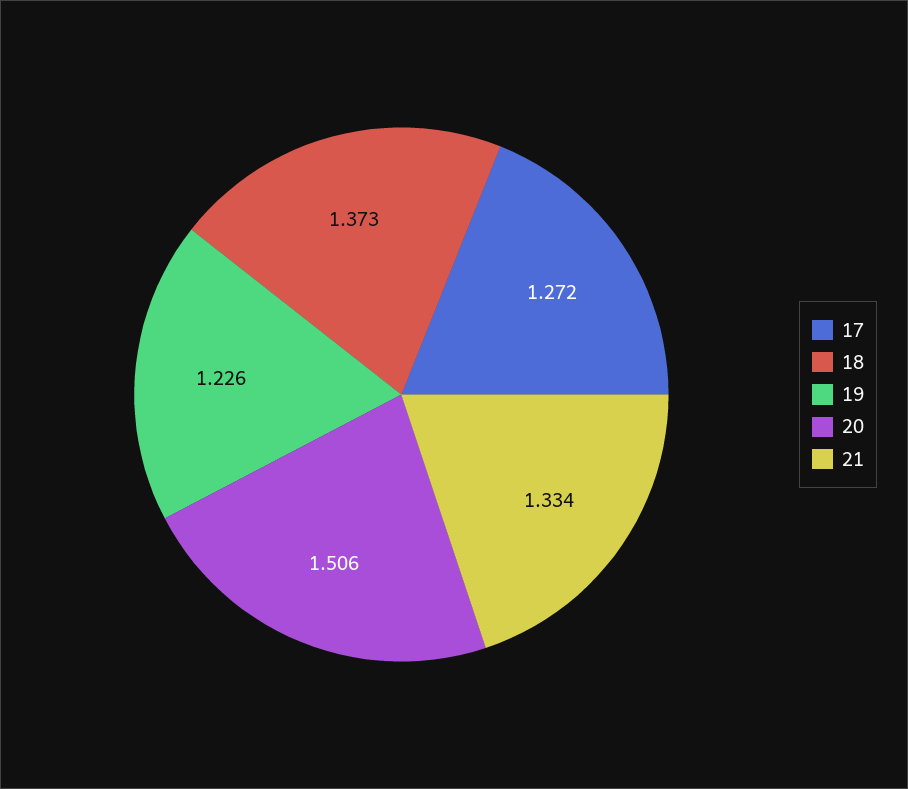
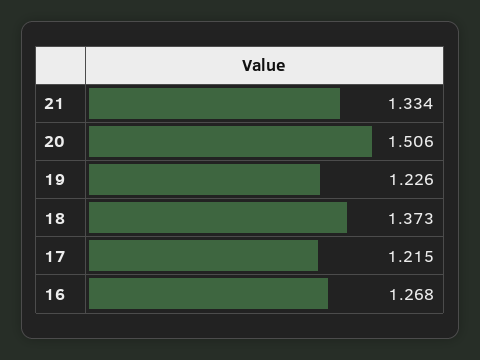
17: 1.272 -> 1.215
16: none -> 1.268

